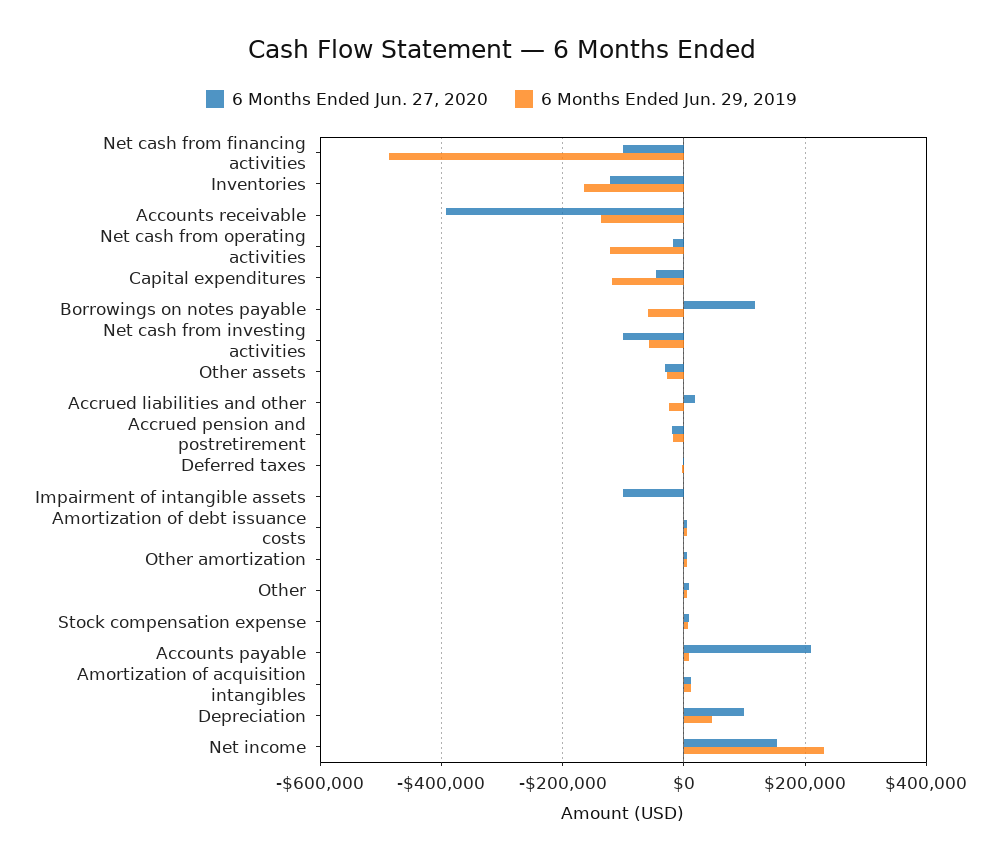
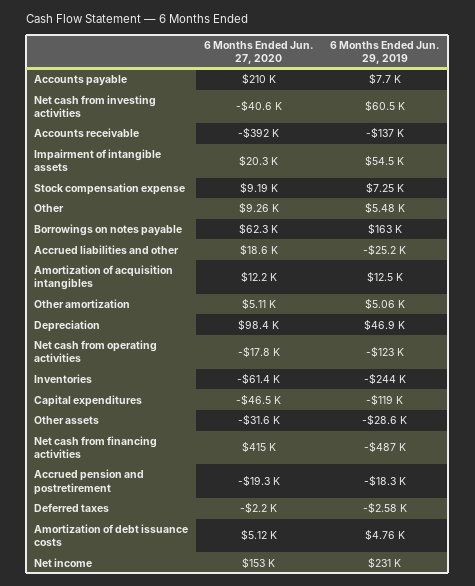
6 Months Ended Jun. 27, 2020, Net cash from financing activities: -100000 -> 415000
6 Months Ended Jun. 27, 2020, Inventories: -120000 -> -61400
6 Months Ended Jun. 29, 2019, Inventories: -160000 -> -244000
6 Months Ended Jun. 27, 2020, Borrowings on notes payable: 120000 -> 62300
6 Months Ended Jun. 29, 2019, Borrowings on notes payable: -60000 -> 163000
6 Months Ended Jun. 27, 2020, Net cash from investing activities: -100000 -> -40600
6 Months Ended Jun. 29, 2019, Net cash from investing activities: -60000 -> 60500
6 Months Ended Jun. 27, 2020, Impairment of intangible assets: -100000 -> 20300
6 Months Ended Jun. 29, 2019, Impairment of intangible assets: 0 -> 54500

